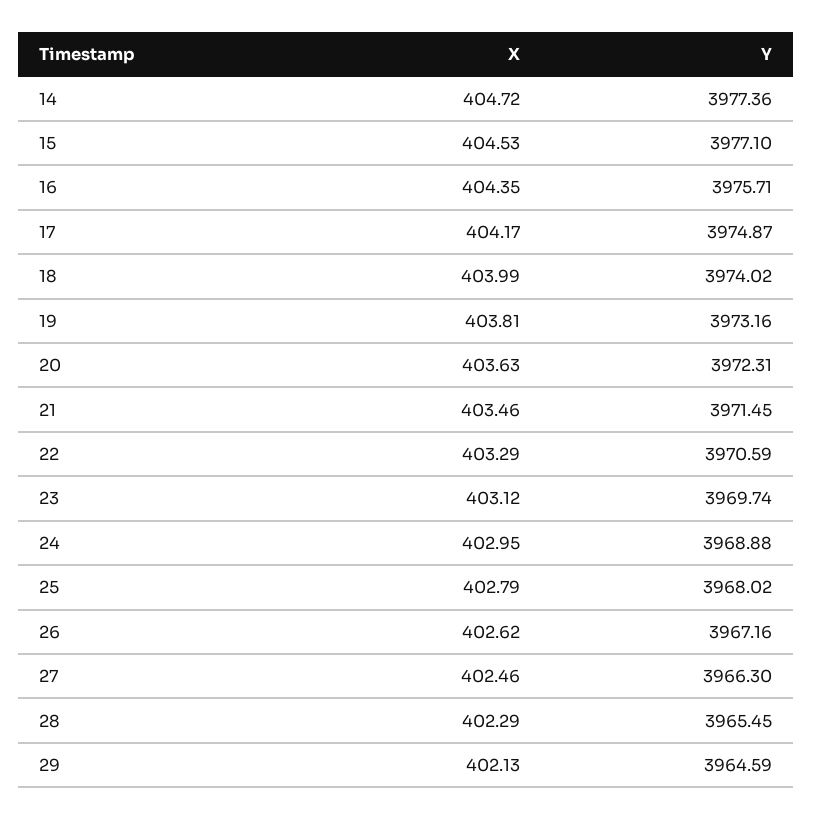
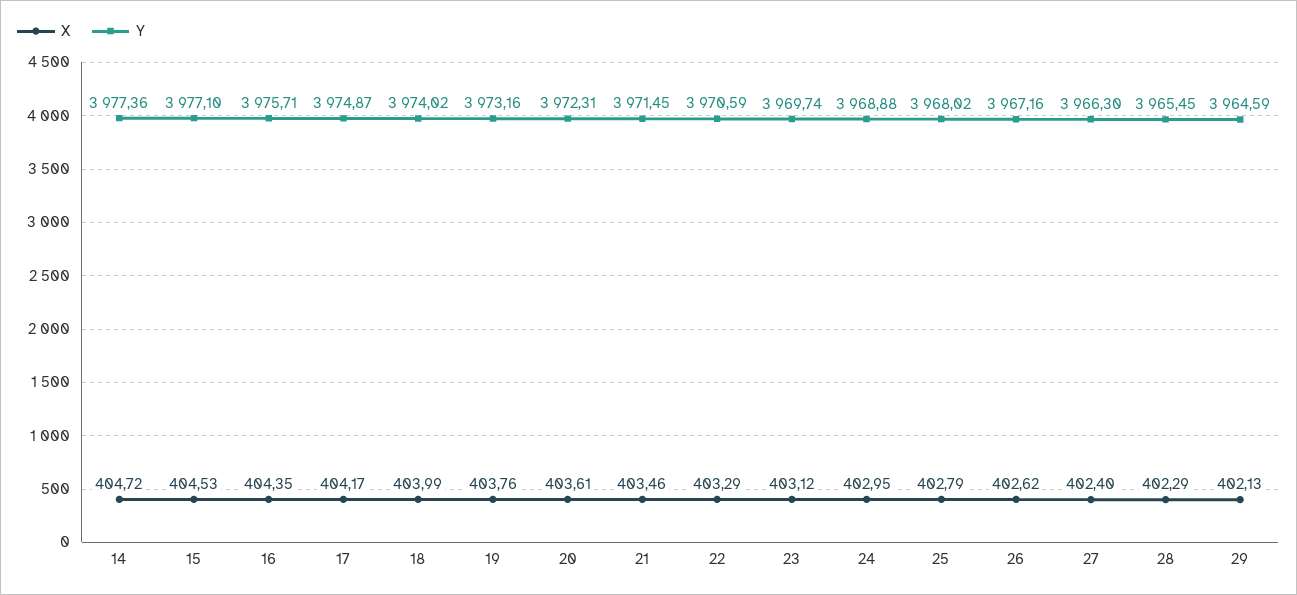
X, 19: 403.81 -> 403.76
X, 20: 403.63 -> 403.61
X, 27: 402.46 -> 402.4

